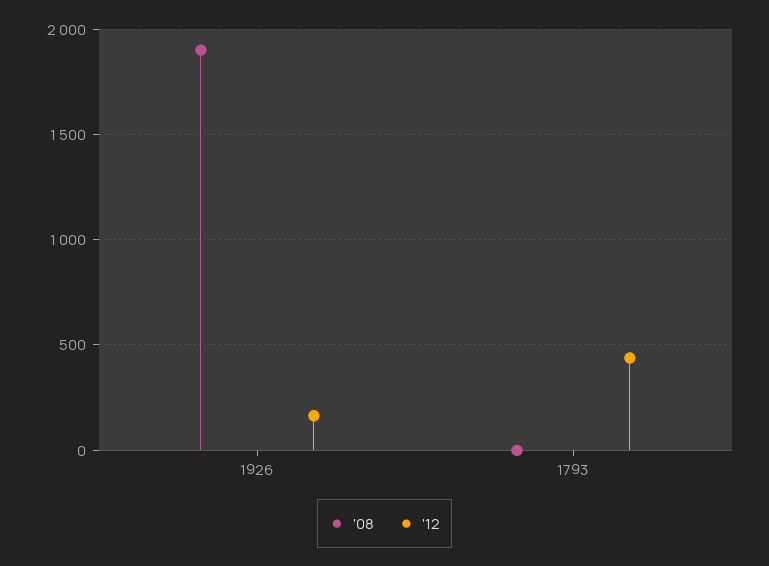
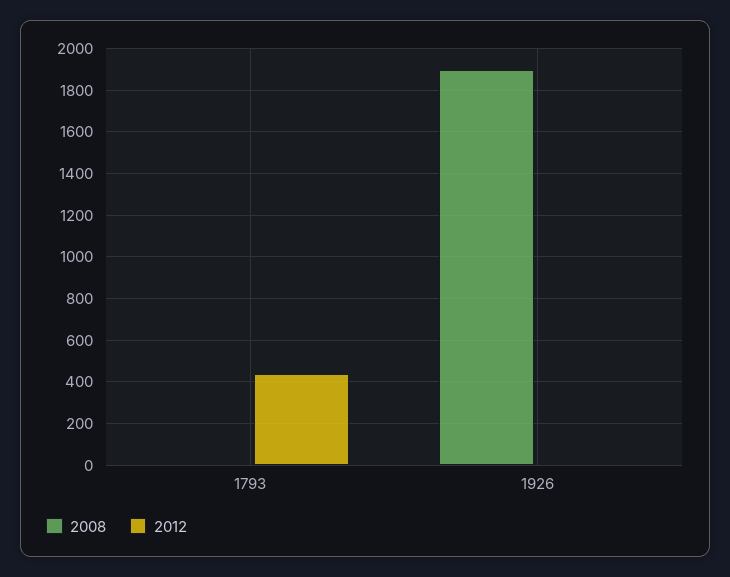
'12, 1926: 150 -> 0

